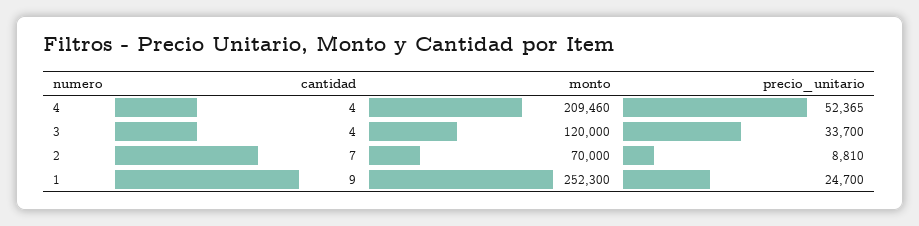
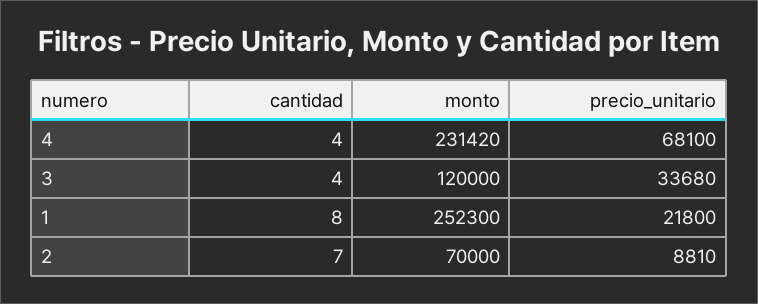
monto, 4: 209460 -> 231420
precio_unitario, 4: 52365 -> 68100
precio_unitario, 3: 33700 -> 33680
cantidad, 1: 9 -> 8
precio_unitario, 1: 24700 -> 21800

